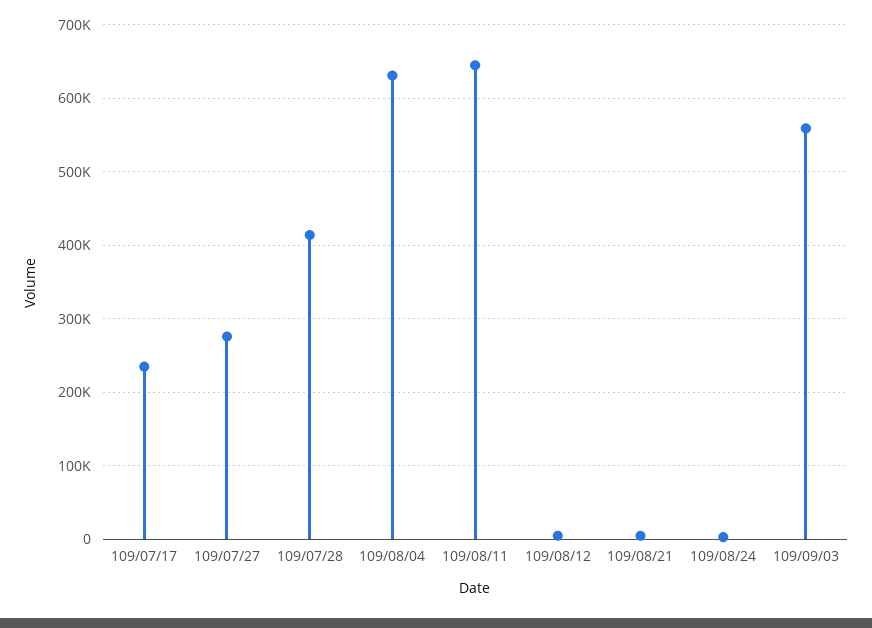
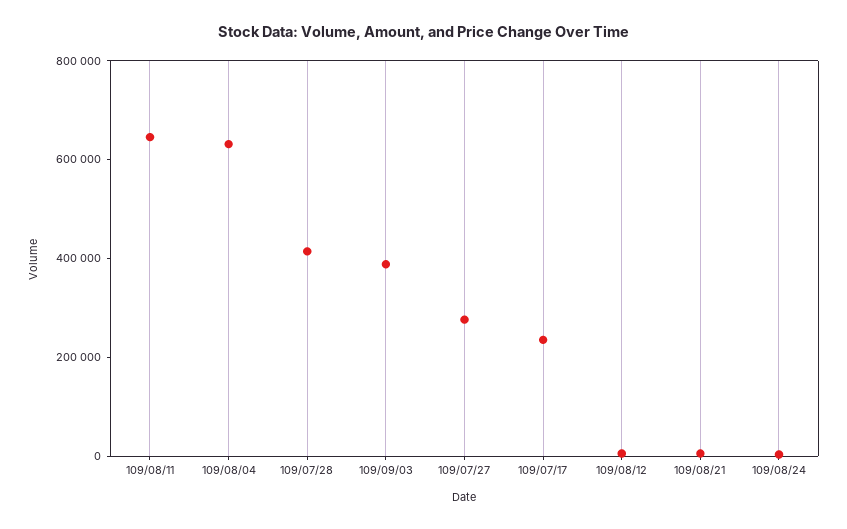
109/09/03: 560000 -> 400000

